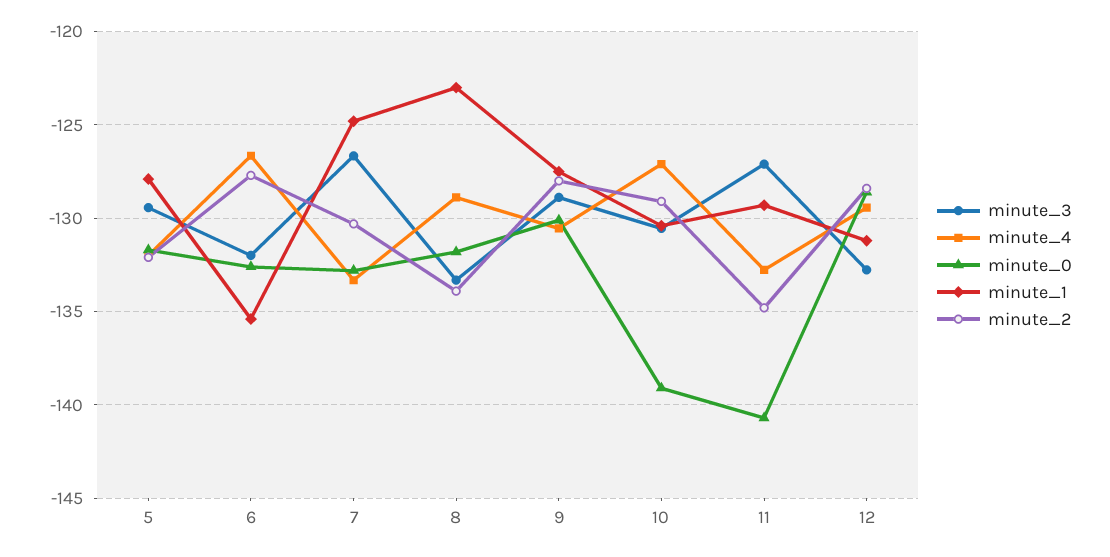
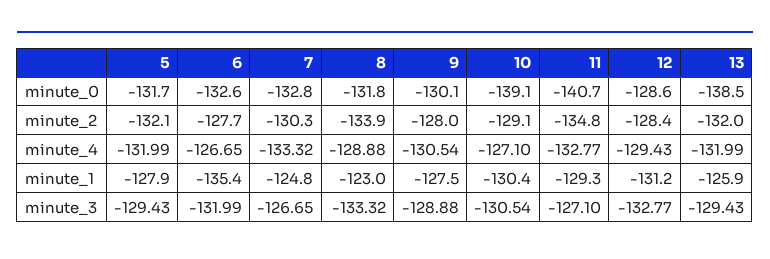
minute_0, 13: none -> -138.5
minute_2, 13: none -> -132
minute_4, 13: none -> -131.99
minute_1, 13: none -> -125.9
minute_3, 13: none -> -129.43

